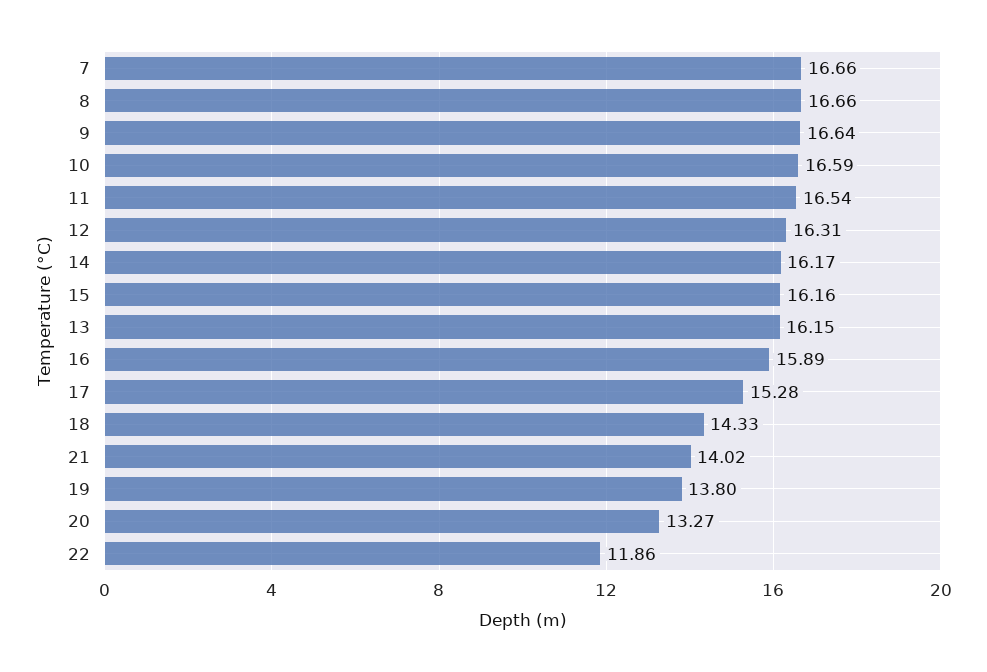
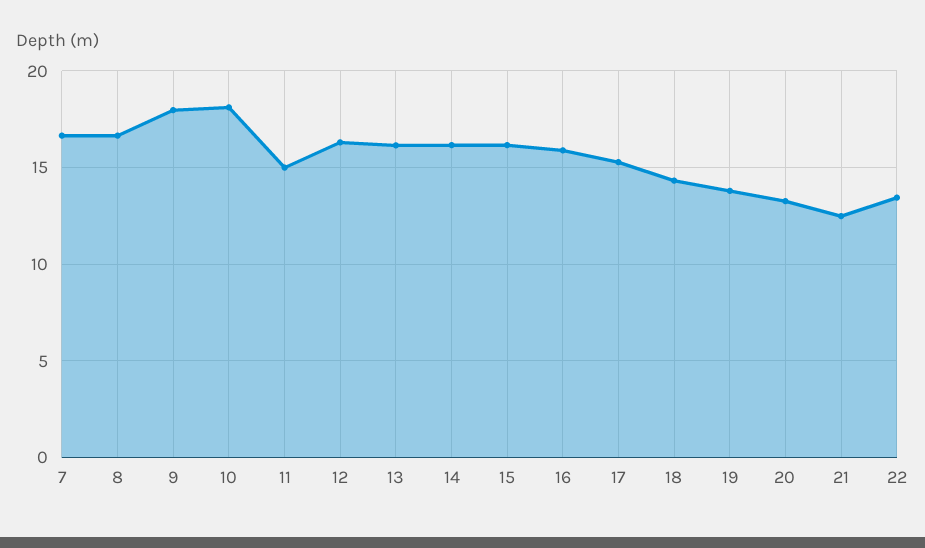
9: 16.64 -> 18
10: 16.59 -> 18
11: 16.54 -> 15
21: 14.02 -> 12.5
22: 11.86 -> 13.5

